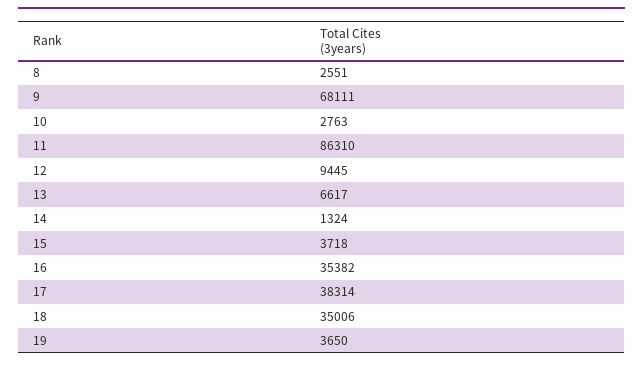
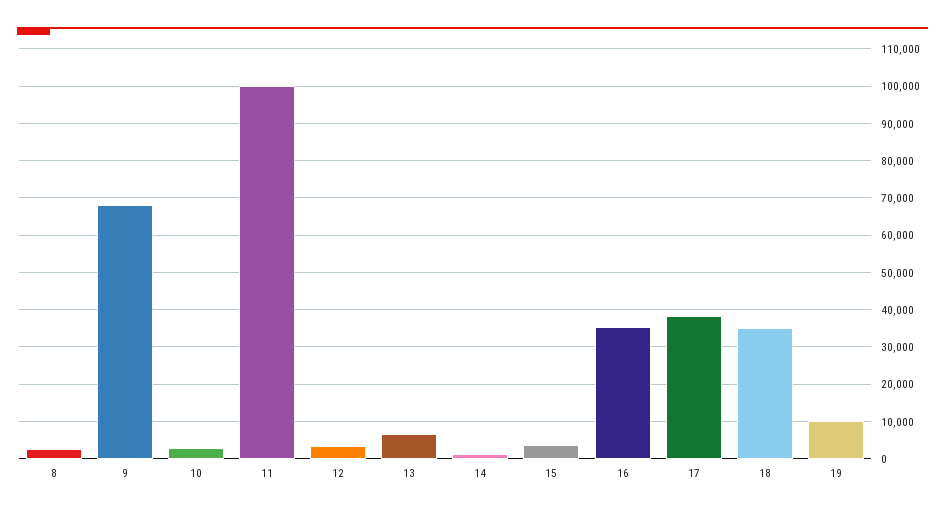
11: 86310 -> 100000
12: 9445 -> 4000
19: 3650 -> 10000

